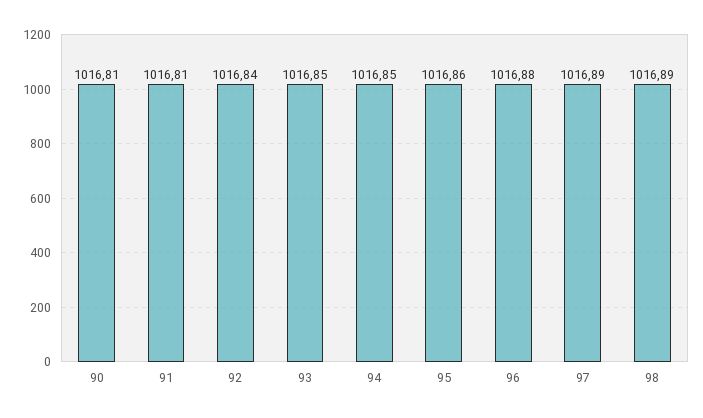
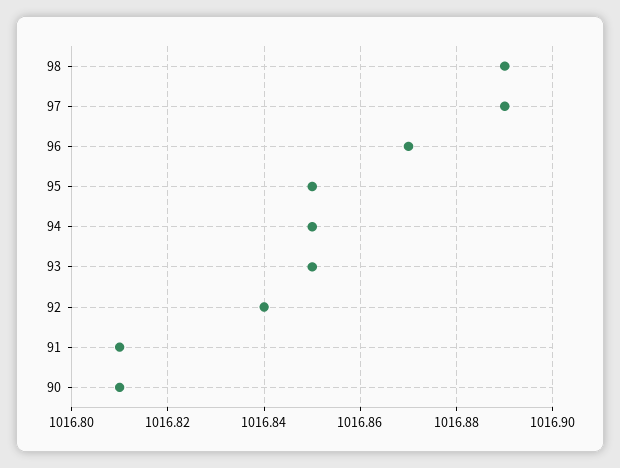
95: 1016.86 -> 1016.85
96: 1016.88 -> 1016.87

